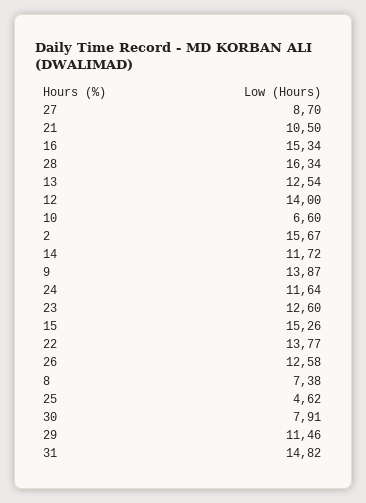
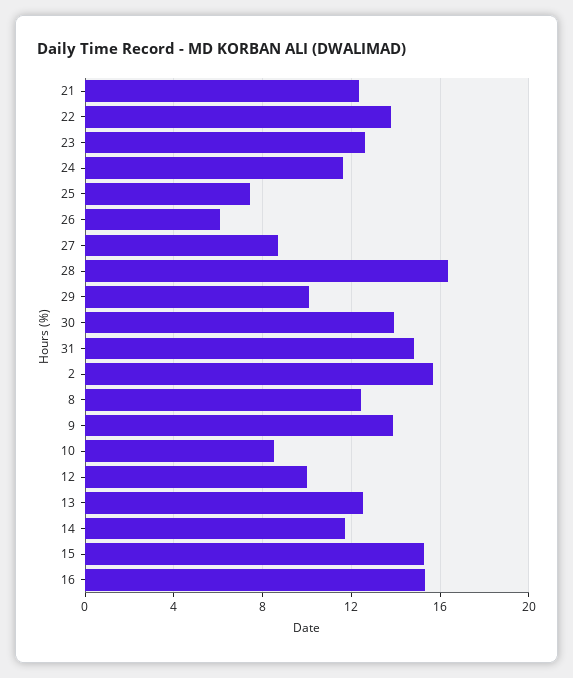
21: 10.5 -> 12.5
12: 14 -> 10
10: 6.6 -> 8.5
26: 12.58 -> 6
8: 7.38 -> 12.5
25: 4.62 -> 7.5
30: 7.91 -> 14
29: 11.46 -> 10

